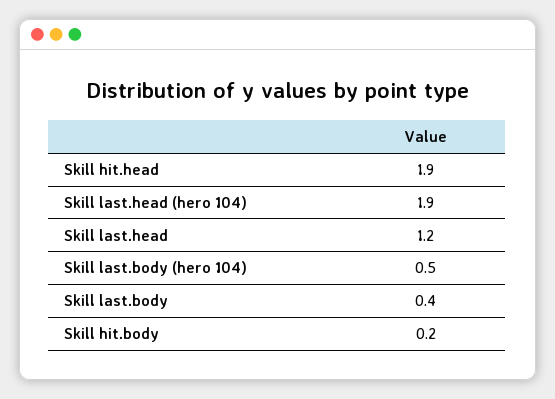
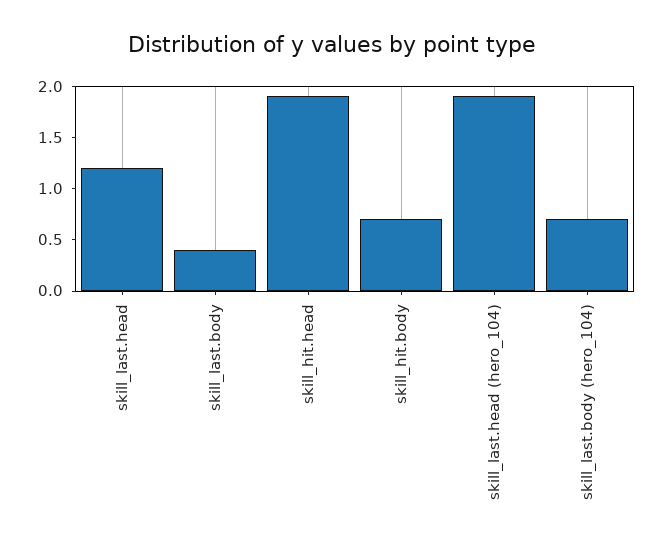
Skill last.body (hero 104): 0.5 -> 0.7
Skill hit.body: 0.2 -> 0.7

